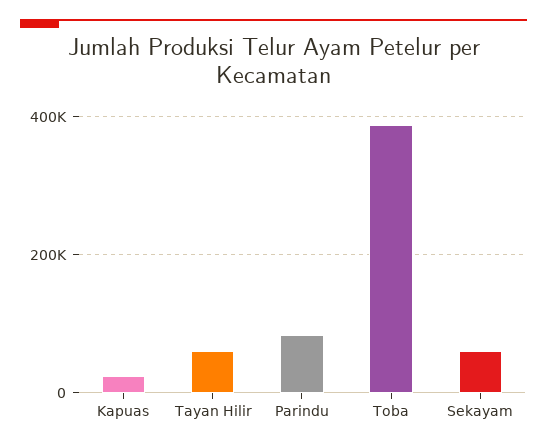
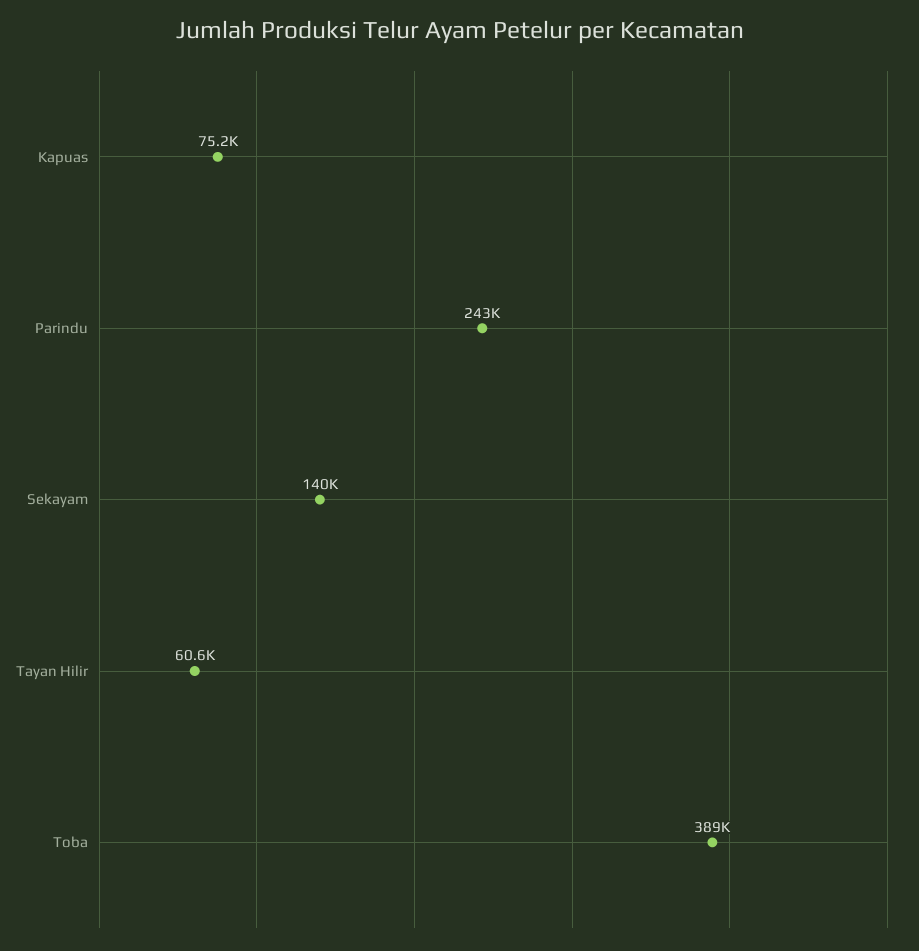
Kapuas: 20000 -> 75200
Parindu: 80000 -> 243000
Sekayam: 60000 -> 140000

